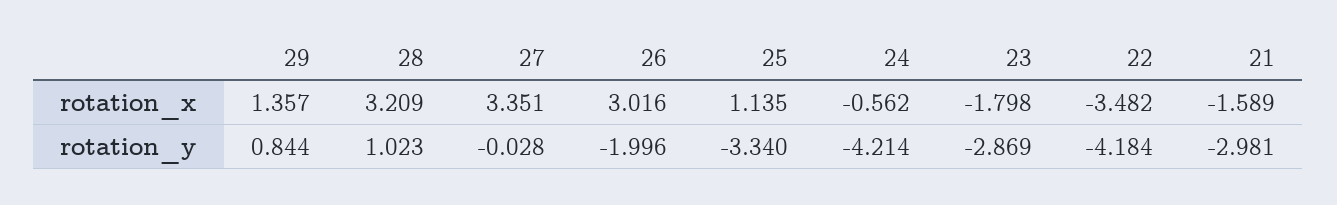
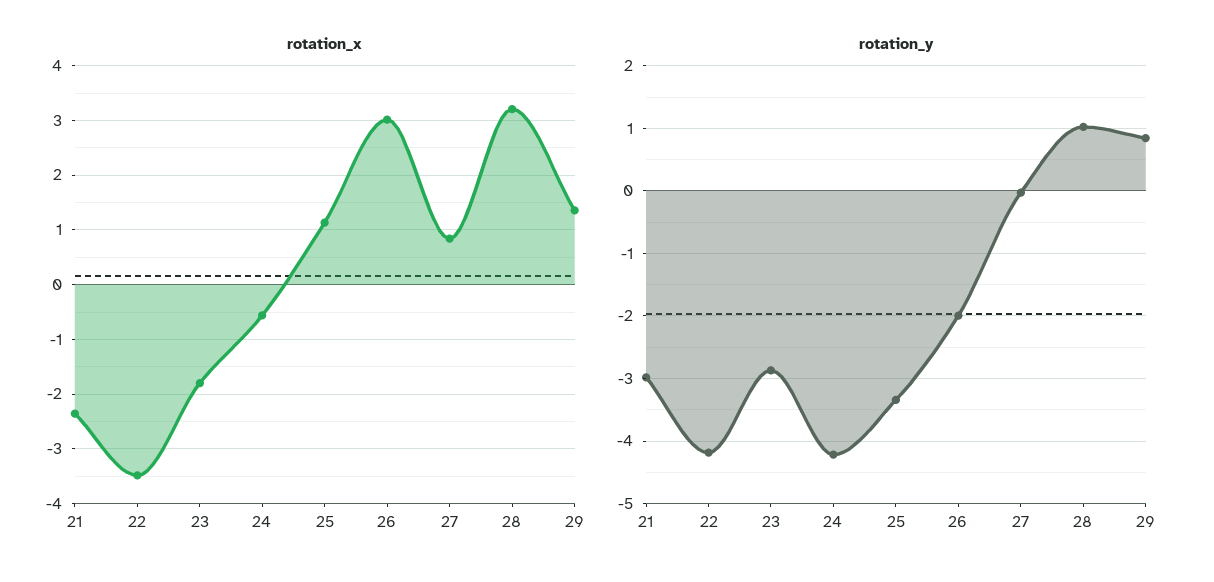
rotation_x, 27: 3.351 -> 0.8
rotation_x, 21: -1.589 -> -2.4

